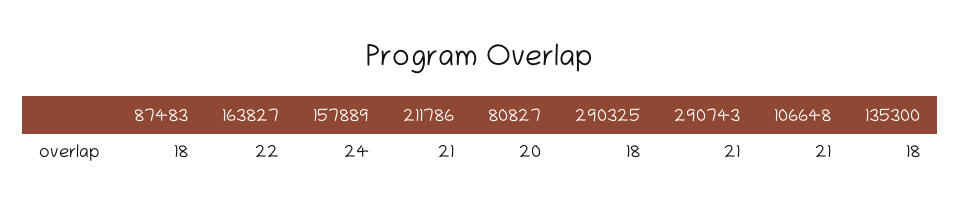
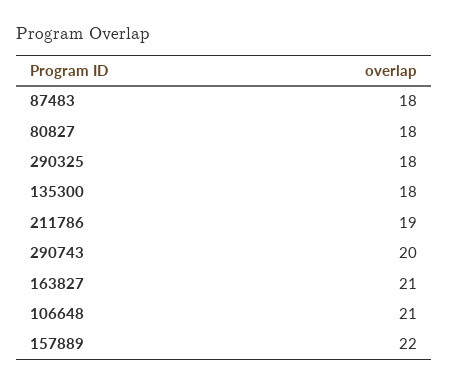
163827: 22 -> 21
157889: 24 -> 22
211786: 21 -> 19
80827: 20 -> 18
290743: 21 -> 20

